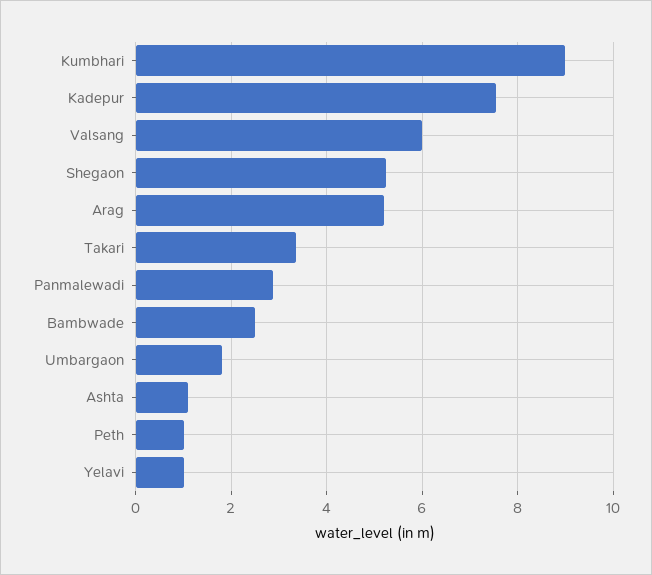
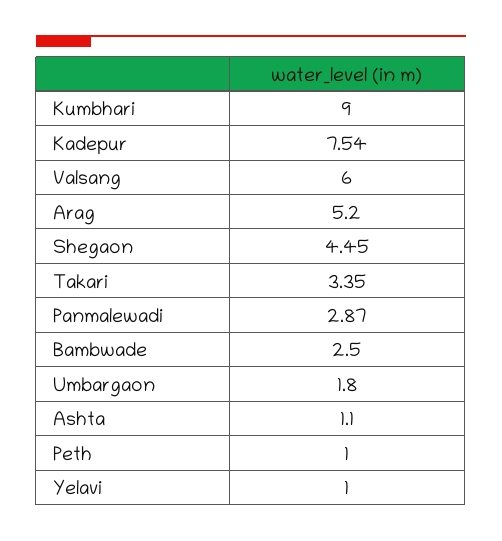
Shegaon: 5.2 -> 4.45

